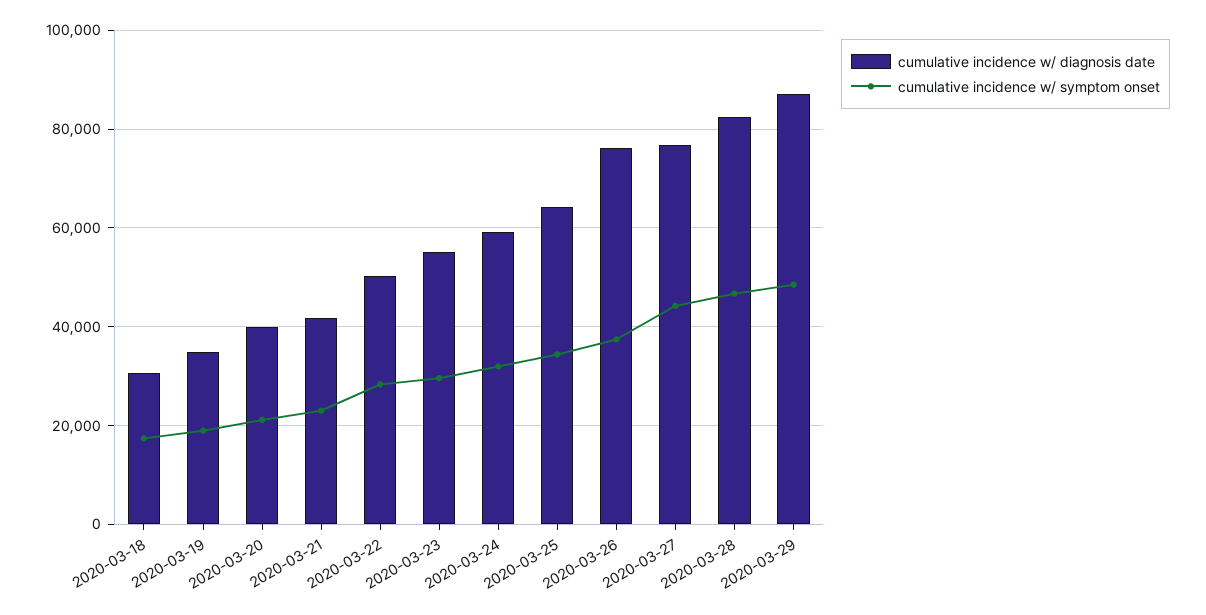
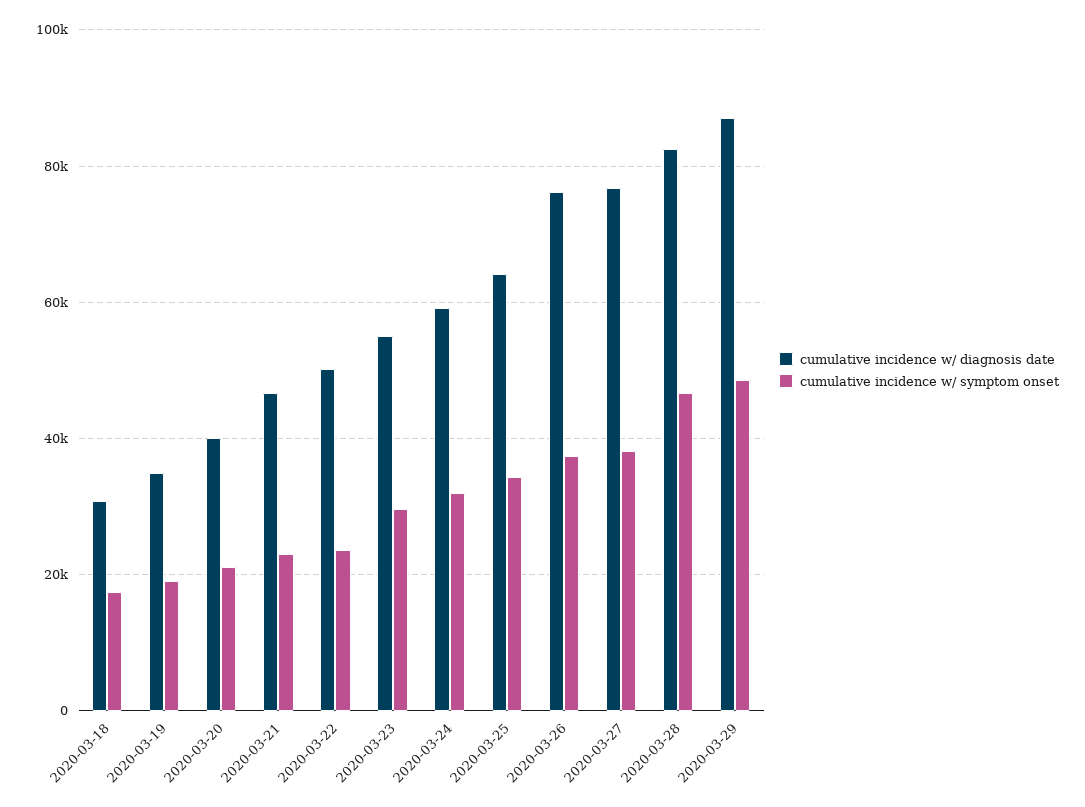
cumulative incidence w/ diagnosis date, 2020-03-21: 42000 -> 46000
cumulative incidence w/ symptom onset, 2020-03-22: 28000 -> 24000
cumulative incidence w/ symptom onset, 2020-03-27: 44000 -> 38000

